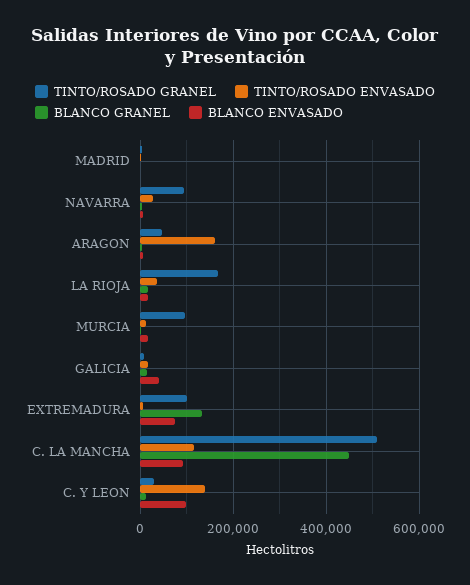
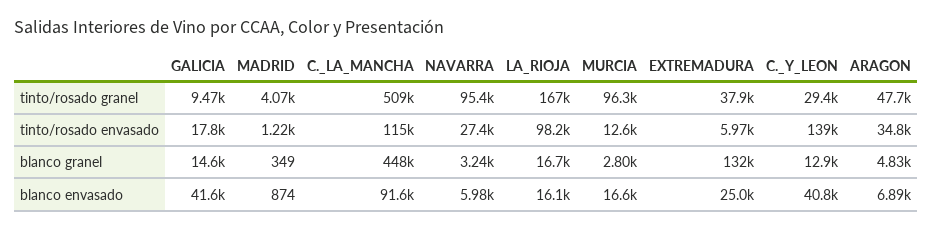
TINTO/ROSADO ENVASADO, ARAGON: 160000 -> 34800
TINTO/ROSADO ENVASADO, LA RIOJA: 40000 -> 98200
TINTO/ROSADO GRANEL, EXTREMADURA: 100000 -> 37900
BLANCO ENVASADO, EXTREMADURA: 80000 -> 25000
BLANCO ENVASADO, C. Y LEON: 100000 -> 40800

